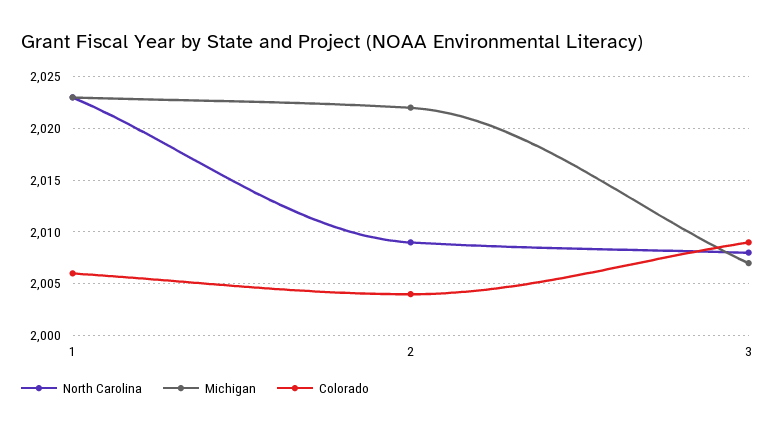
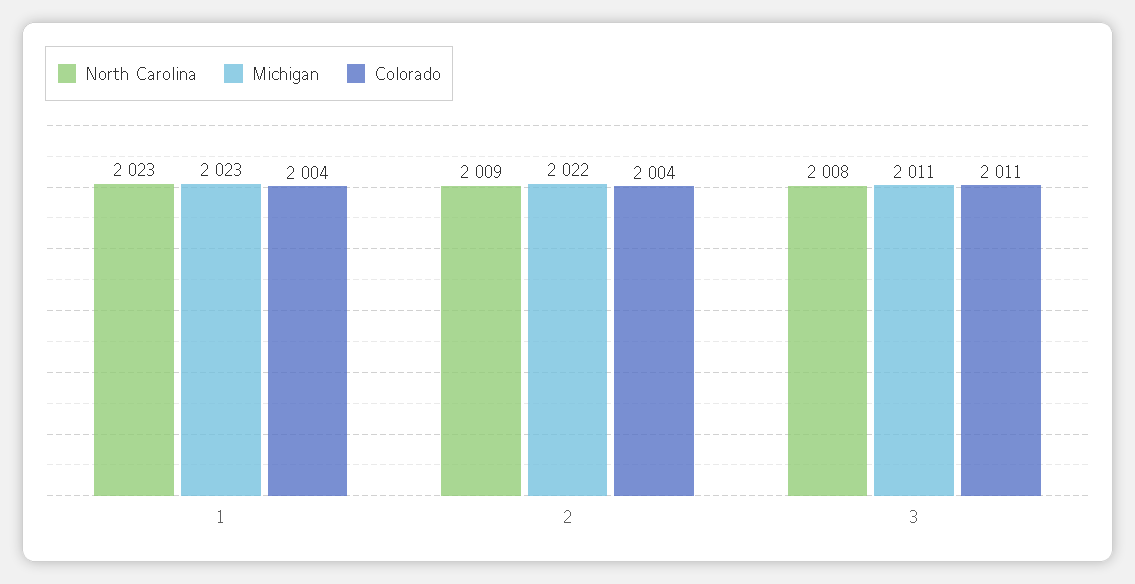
Colorado, 1: 2006 -> 2004
Michigan, 3: 2007 -> 2011
Colorado, 3: 2009 -> 2011

